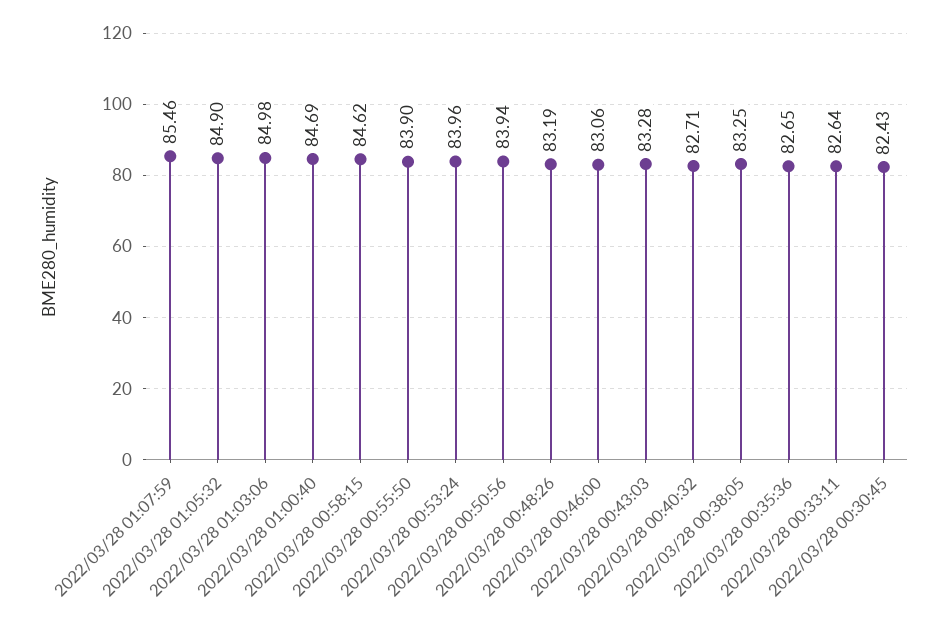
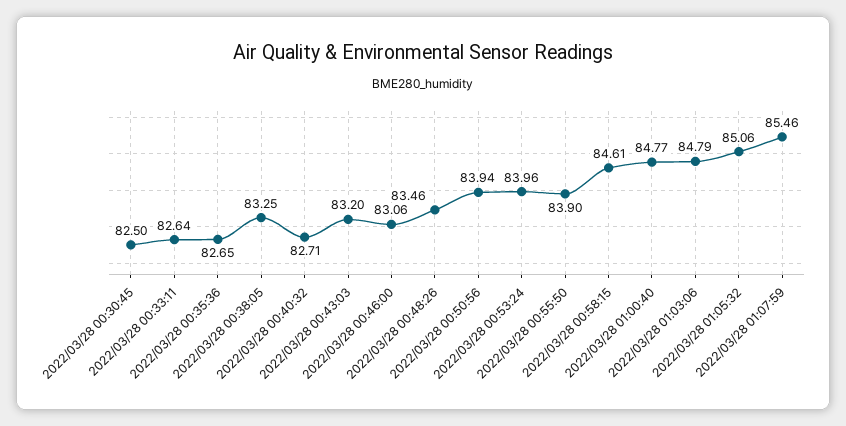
2022/03/28 01:05:32: 84.9 -> 85.06
2022/03/28 01:03:06: 84.98 -> 84.79
2022/03/28 01:00:40: 84.69 -> 84.77
2022/03/28 00:58:15: 84.62 -> 84.61
2022/03/28 00:48:26: 83.19 -> 83.46
2022/03/28 00:43:03: 83.28 -> 83.2
2022/03/28 00:30:45: 82.43 -> 82.5

